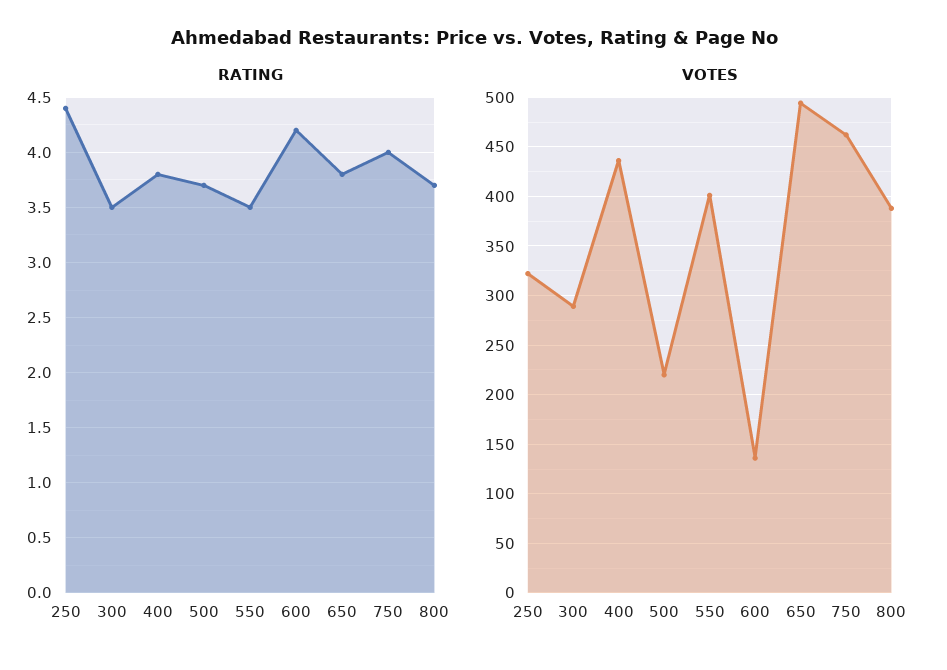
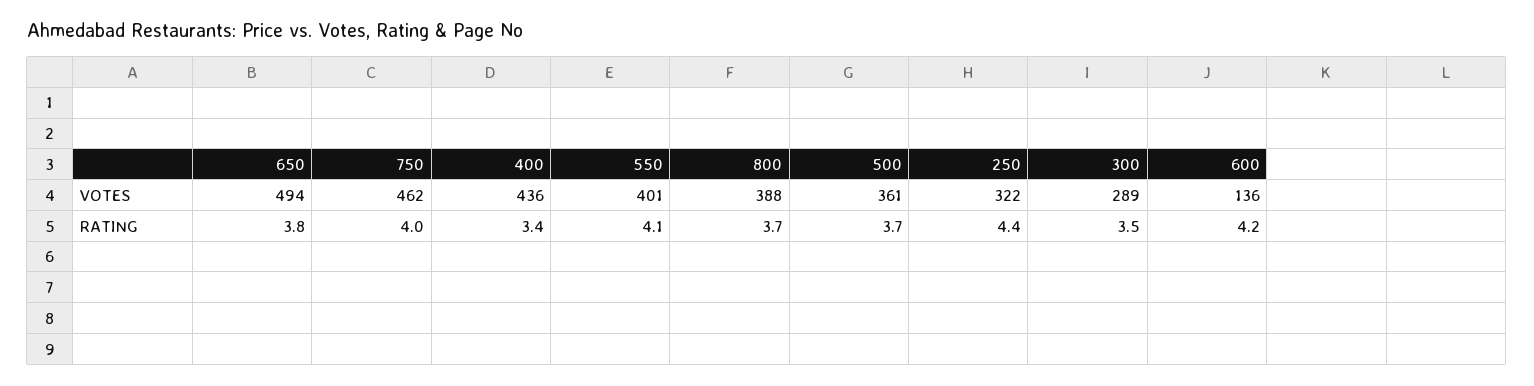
RATING, 400: 3.8 -> 3.4
RATING, 550: 3.5 -> 4.1
VOTES, 500: 220 -> 361

